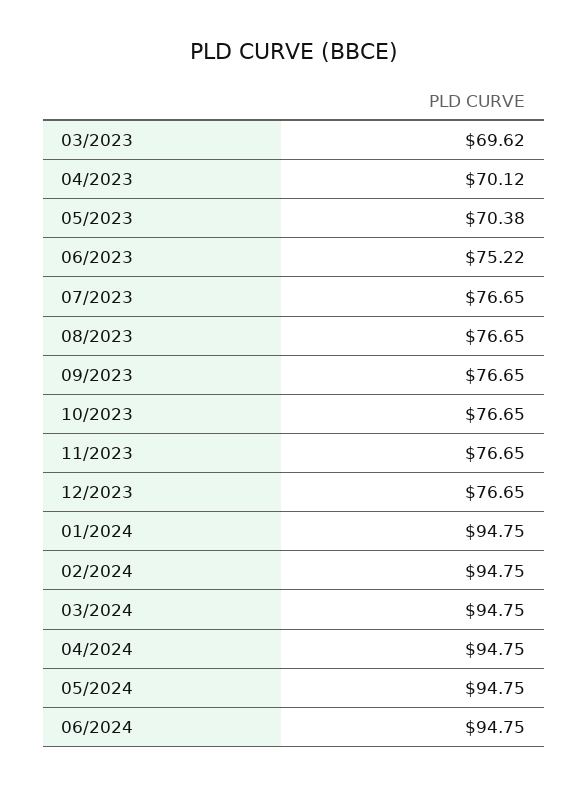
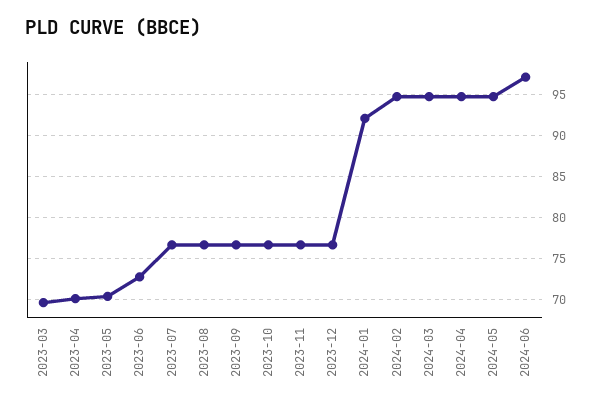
06/2023: 75.22 -> 73
01/2024: 94.75 -> 92
06/2024: 94.75 -> 97

